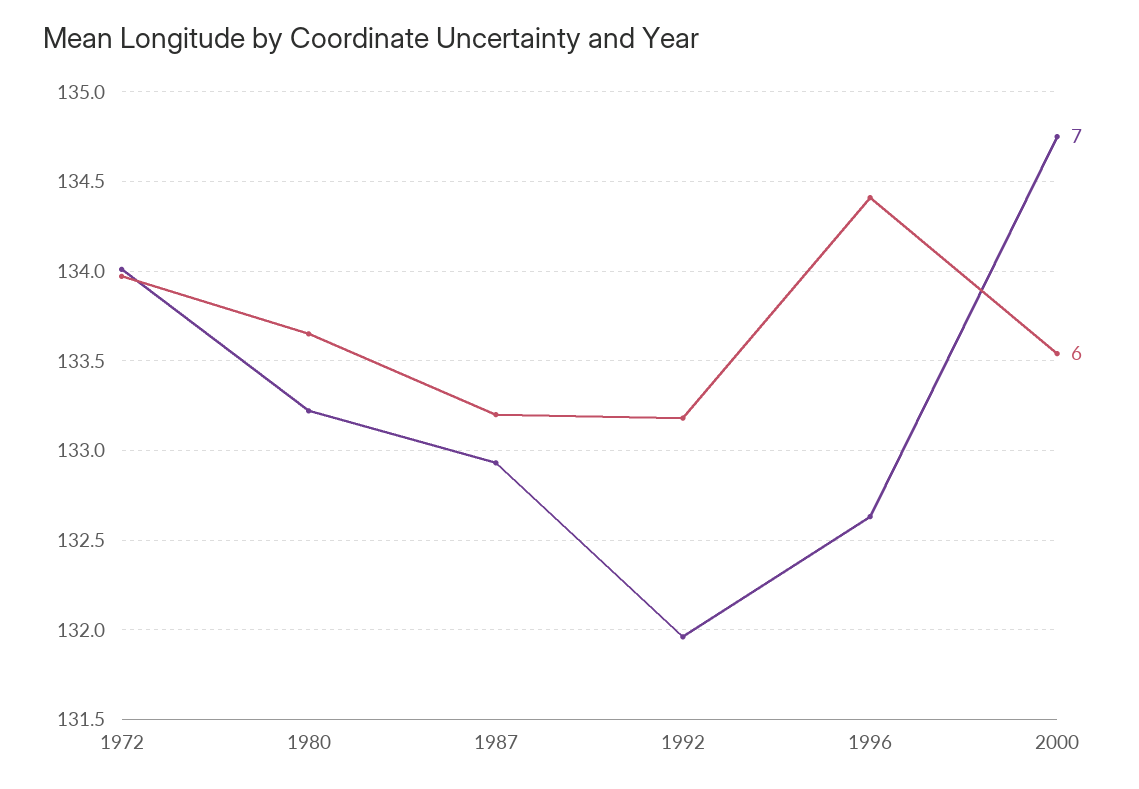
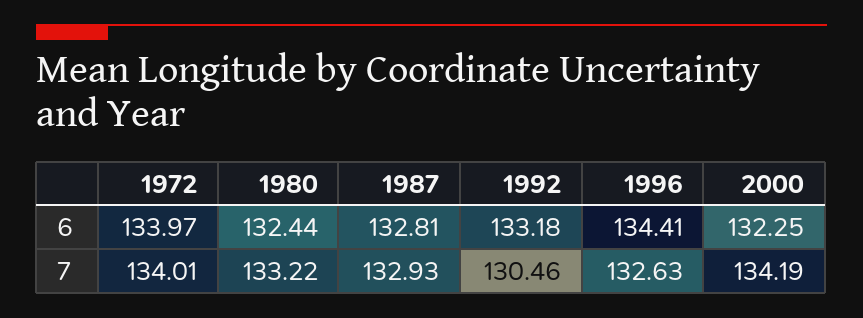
6, 1980: 133.65 -> 132.44
6, 1987: 133.2 -> 132.81
7, 1992: 131.95 -> 130.46
7, 2000: 134.75 -> 134.19
6, 2000: 133.55 -> 132.25

